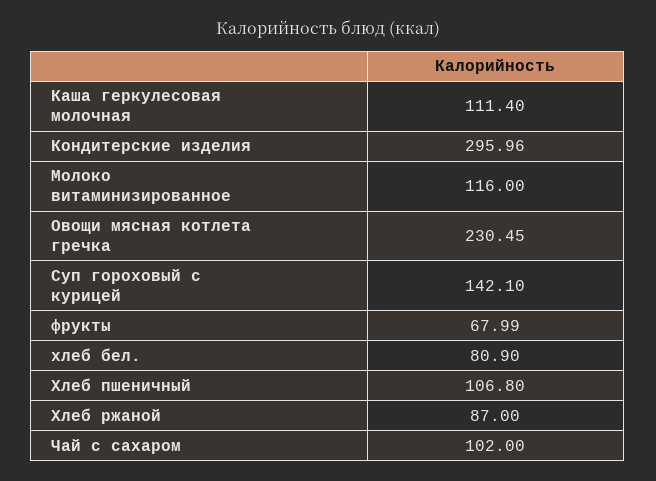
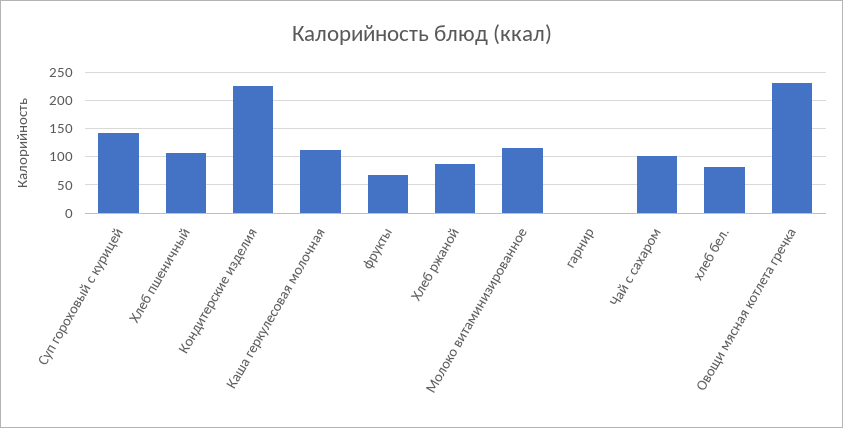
Кондитерские изделия: 295.96 -> 225
гарнир: none -> 0

